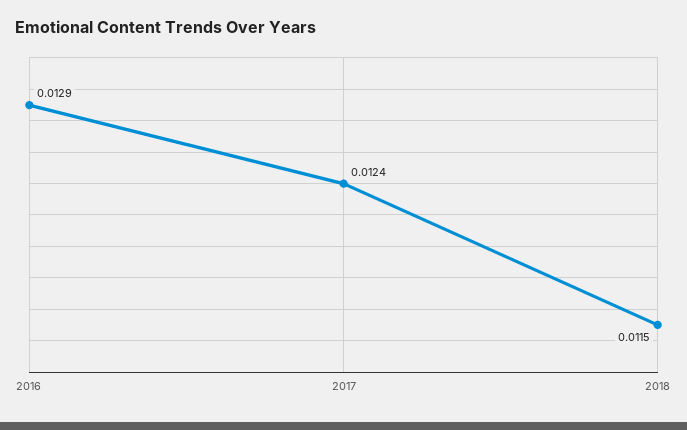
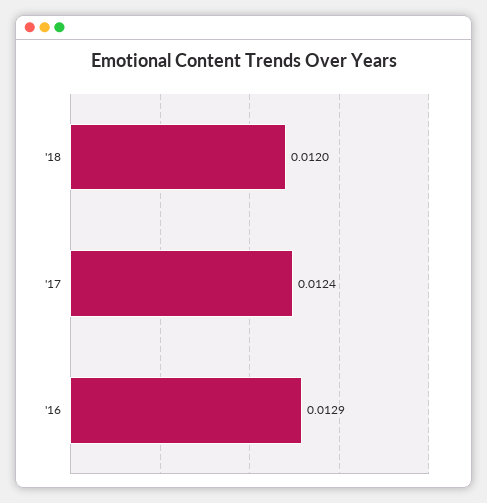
2018: 0.0115 -> 0.012

